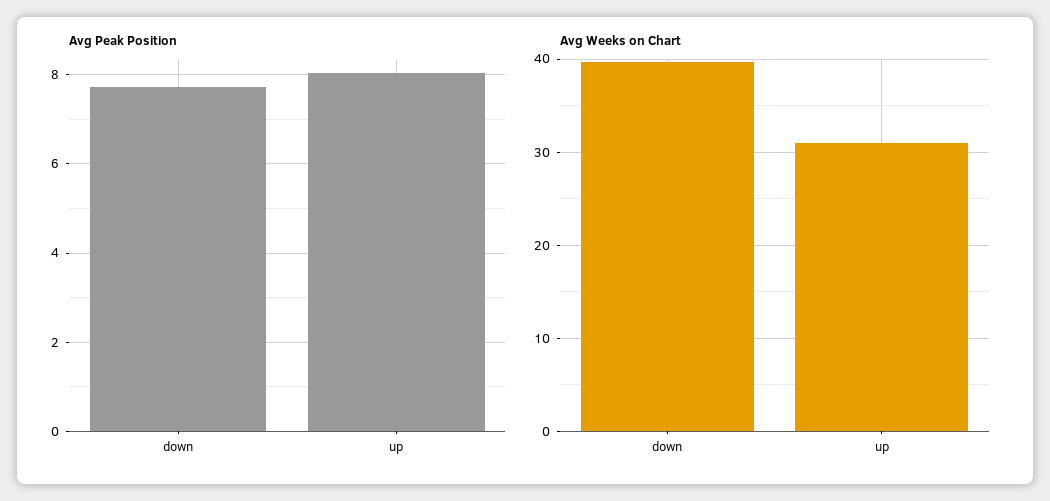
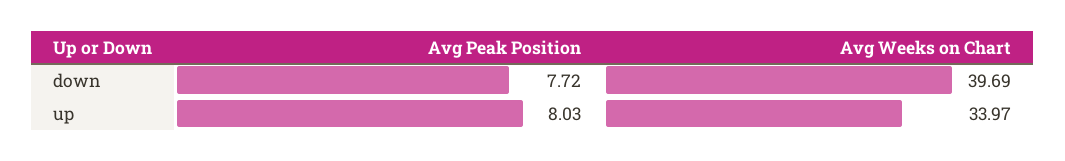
Avg Weeks on Chart, up: 31 -> 33.97

